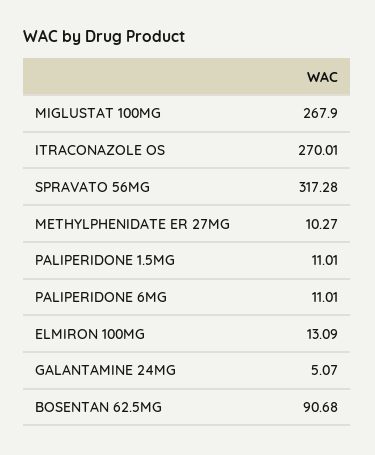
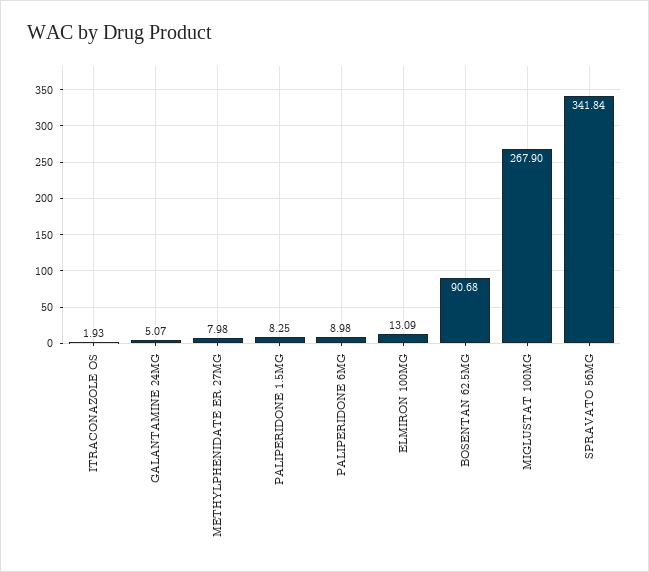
ITRACONAZOLE OS: 270.01 -> 1.93
SPRAVATO 56MG: 317.28 -> 341.84
METHYLPHENIDATE ER 27MG: 10.27 -> 7.98
PALIPERIDONE 1.5MG: 11.01 -> 8.25
PALIPERIDONE 6MG: 11.01 -> 8.98

